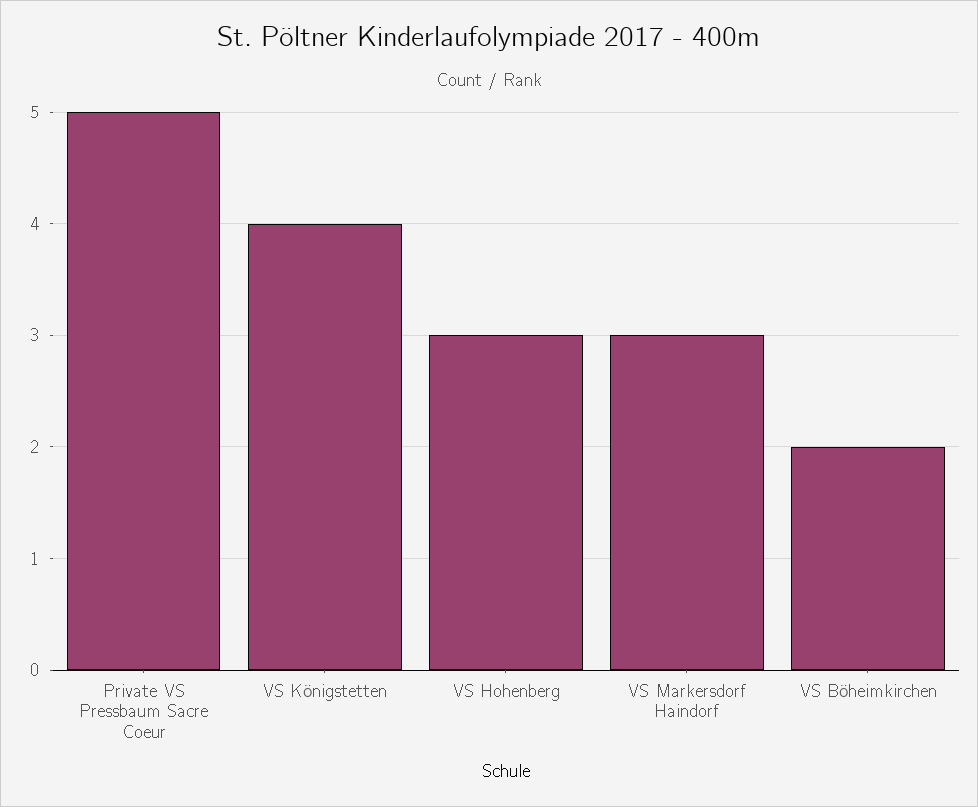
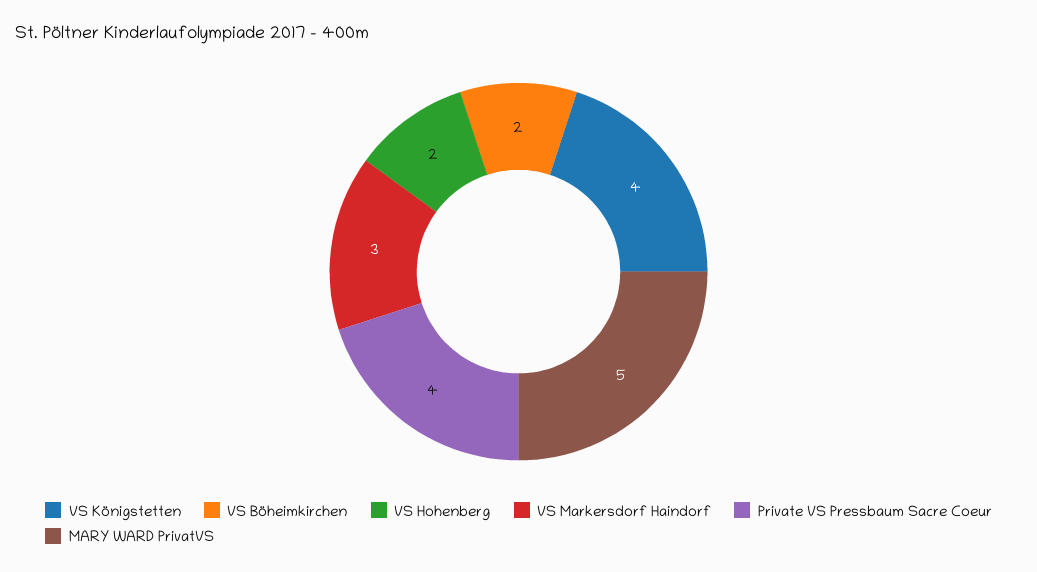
Private VS Pressbaum Sacre Coeur: 5 -> 4
VS Hohenberg: 3 -> 2
MARY WARD PrivatVS: none -> 5

